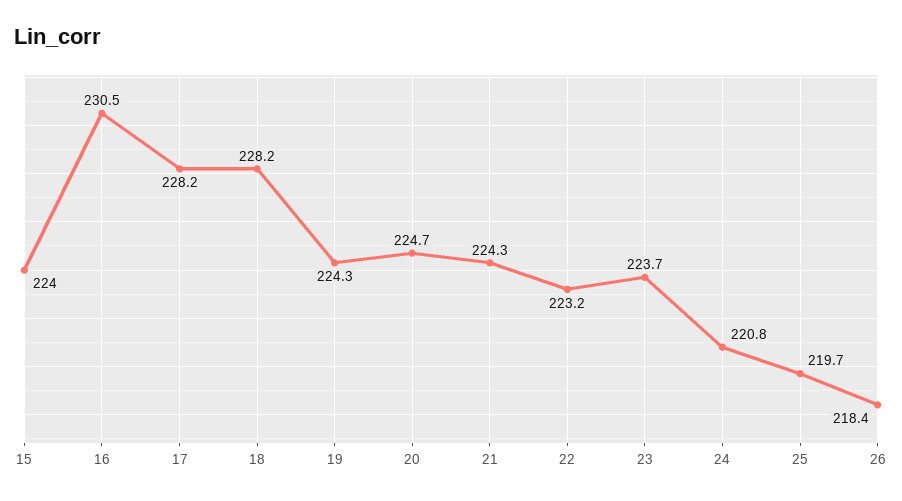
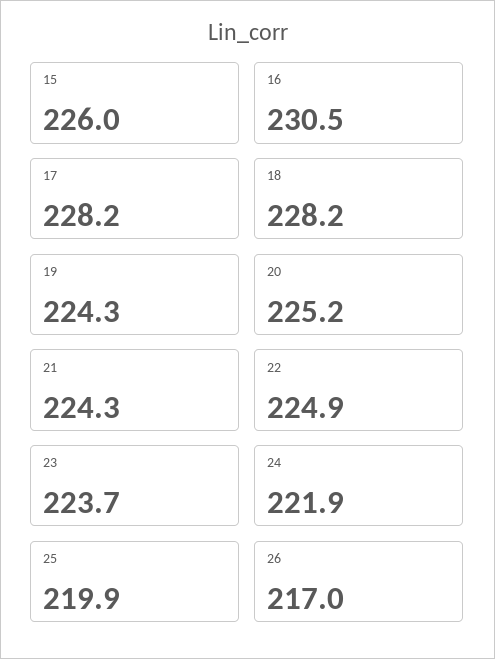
15: 224 -> 226
20: 224.7 -> 225.2
22: 223.2 -> 224.9
24: 220.8 -> 221.9
25: 219.7 -> 219.9
26: 218.4 -> 217

